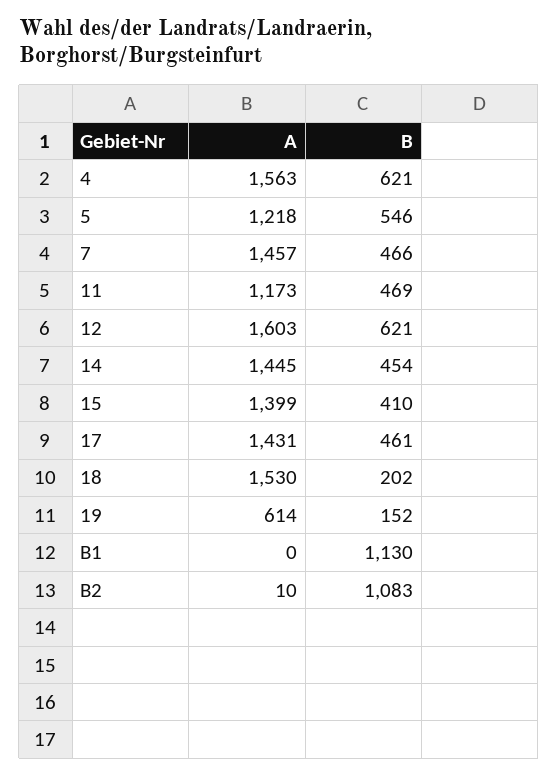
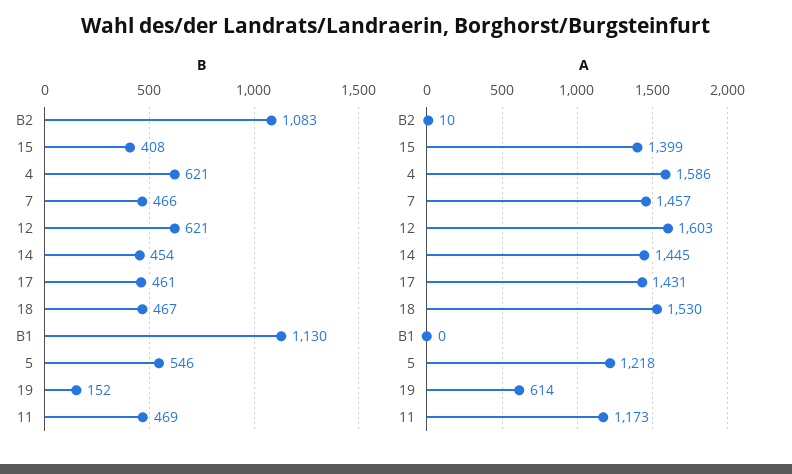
A, 4: 1563 -> 1586
B, 15: 410 -> 408
B, 18: 202 -> 467

